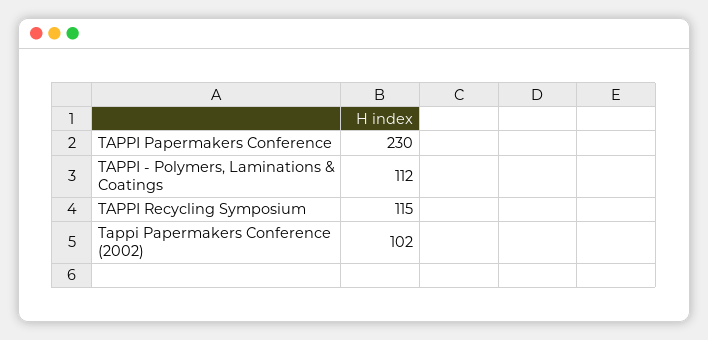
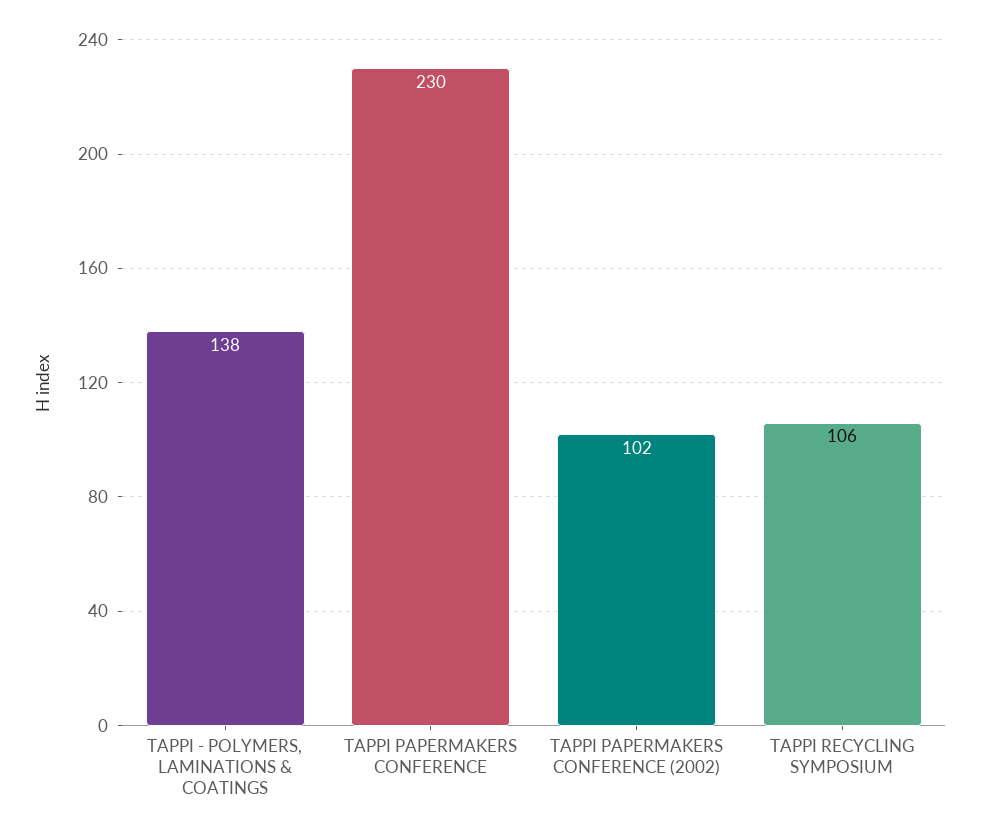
TAPPI - Polymers, Laminations & Coatings: 112 -> 138
TAPPI Recycling Symposium: 115 -> 106

